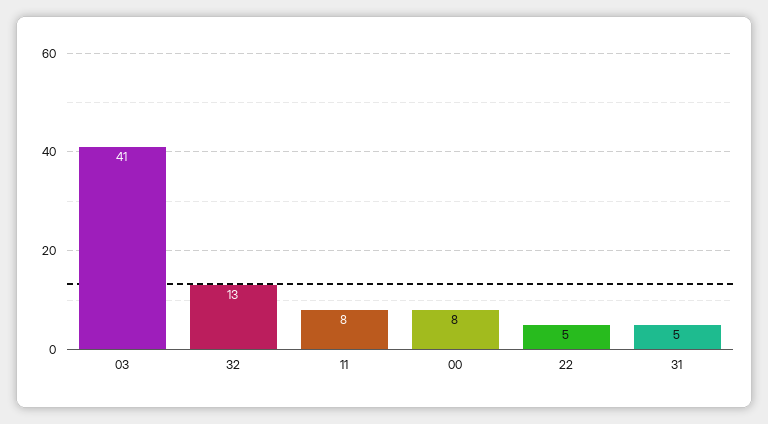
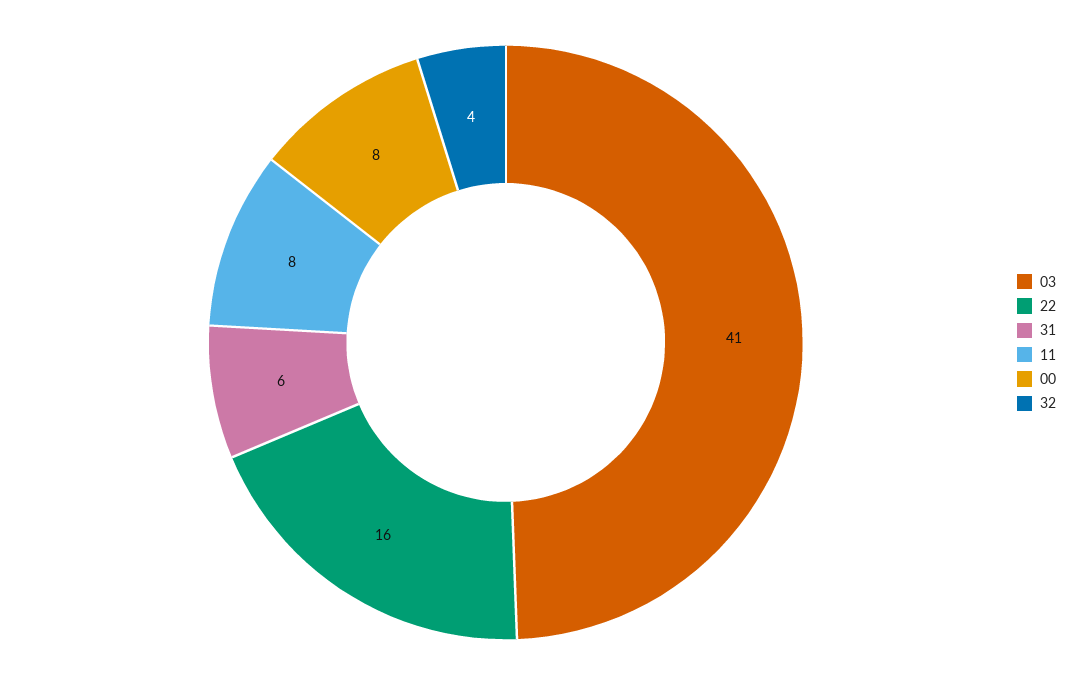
32: 13 -> 4
22: 5 -> 16
31: 5 -> 6

